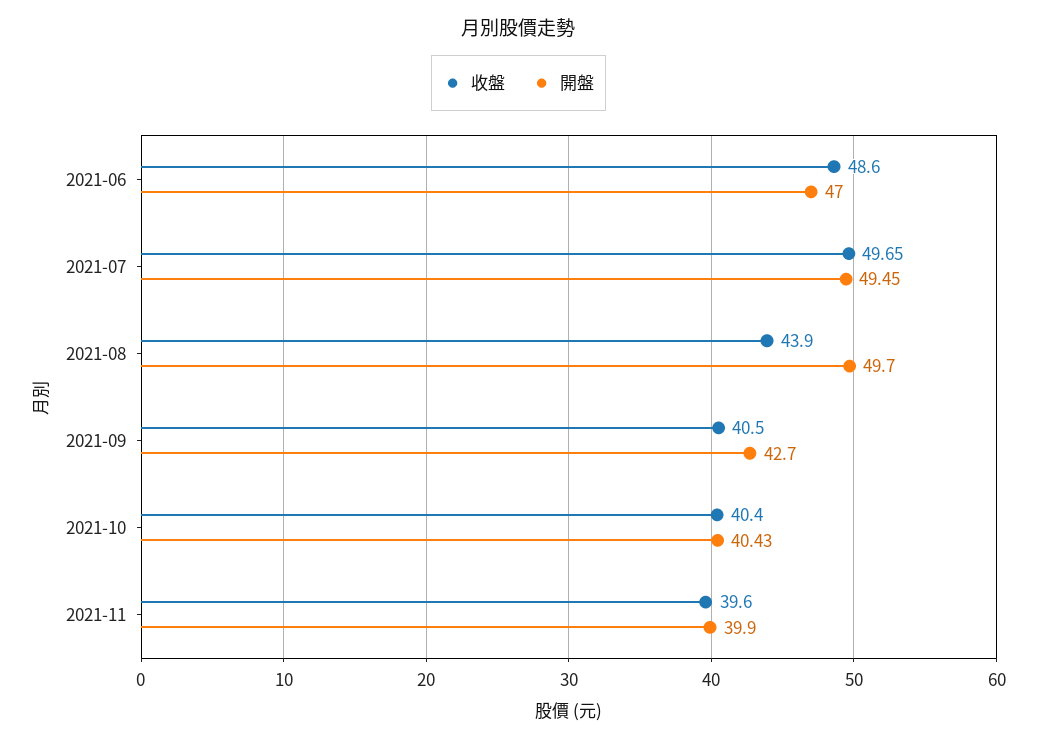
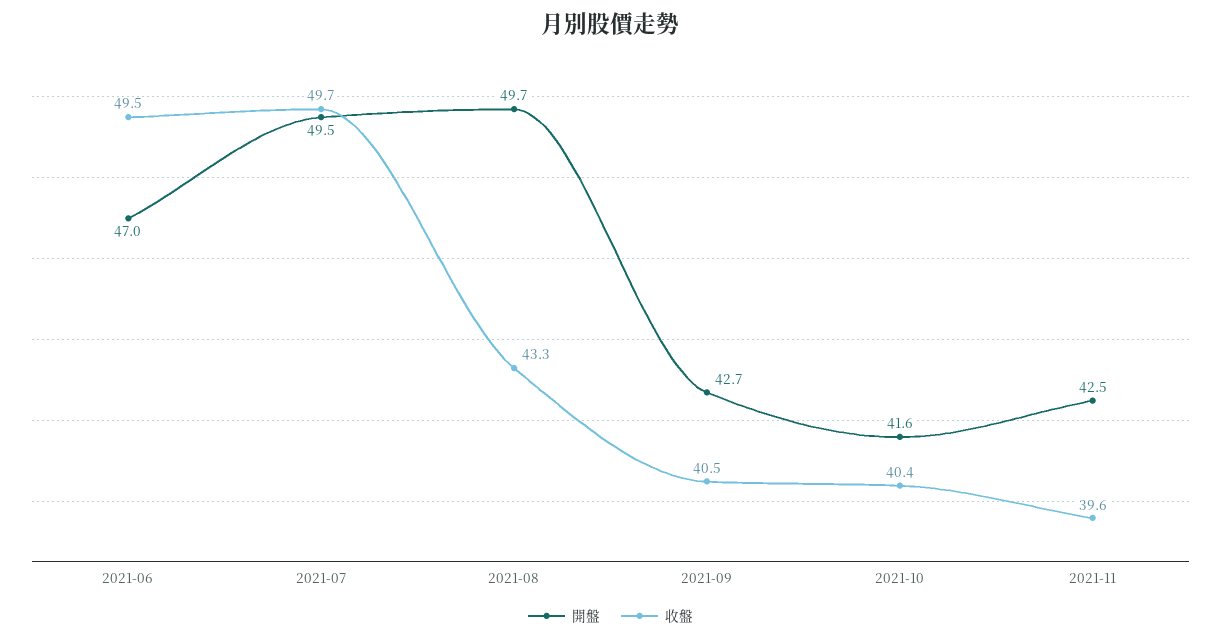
收盤, 2021-06: 48.6 -> 49.5
收盤, 2021-08: 43.9 -> 43.3
開盤, 2021-10: 40.43 -> 41.6
開盤, 2021-11: 39.9 -> 42.5

